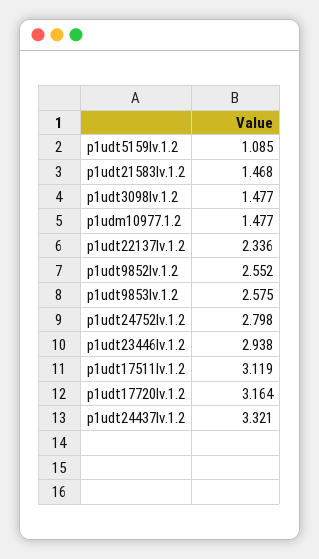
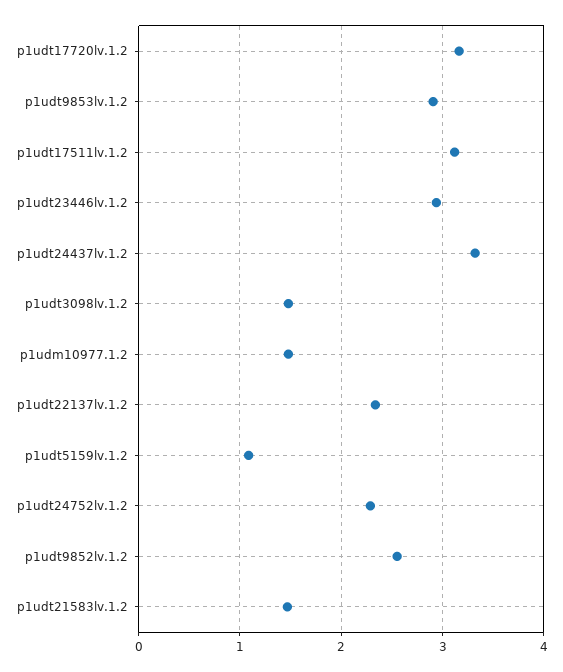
p1udt9853lv.1.2: 2.575 -> 2.9
p1udt24752lv.1.2: 2.798 -> 2.3

